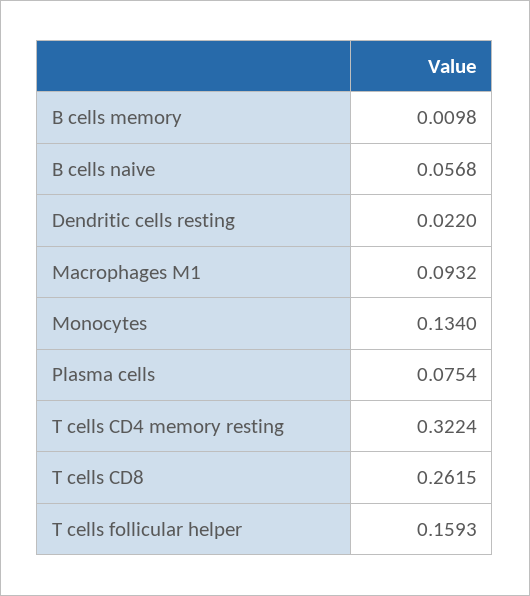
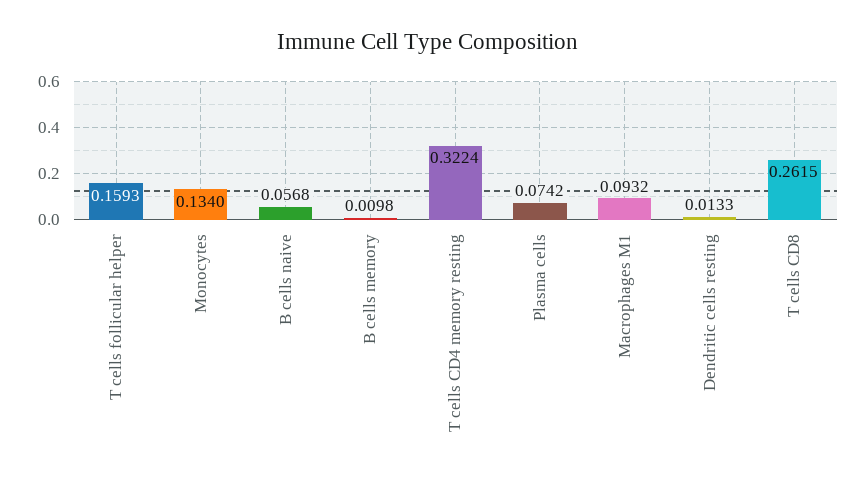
Dendritic cells resting: 0.022 -> 0.0133
Plasma cells: 0.0754 -> 0.0742

